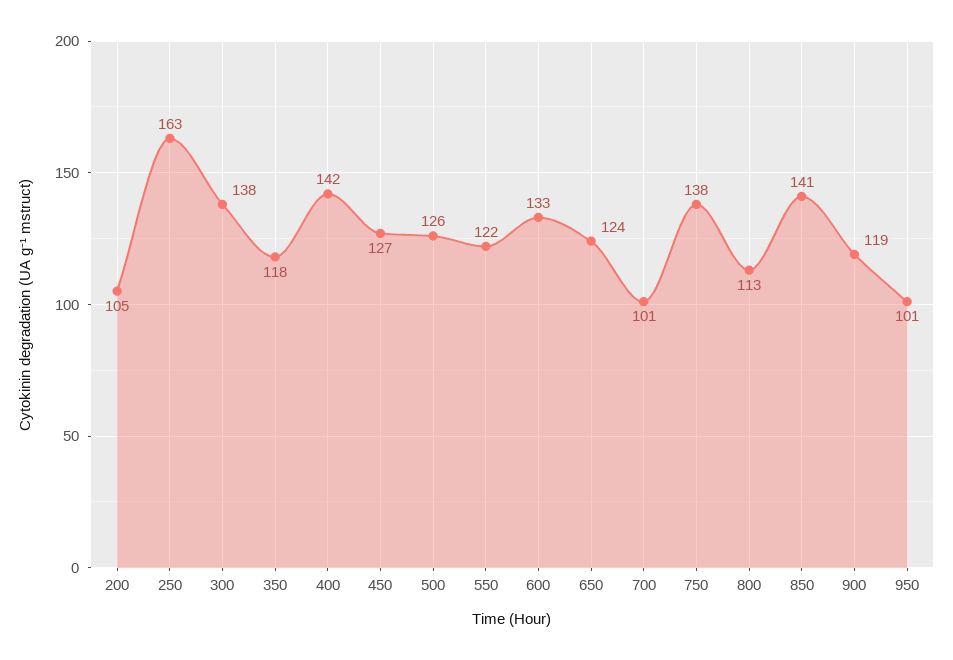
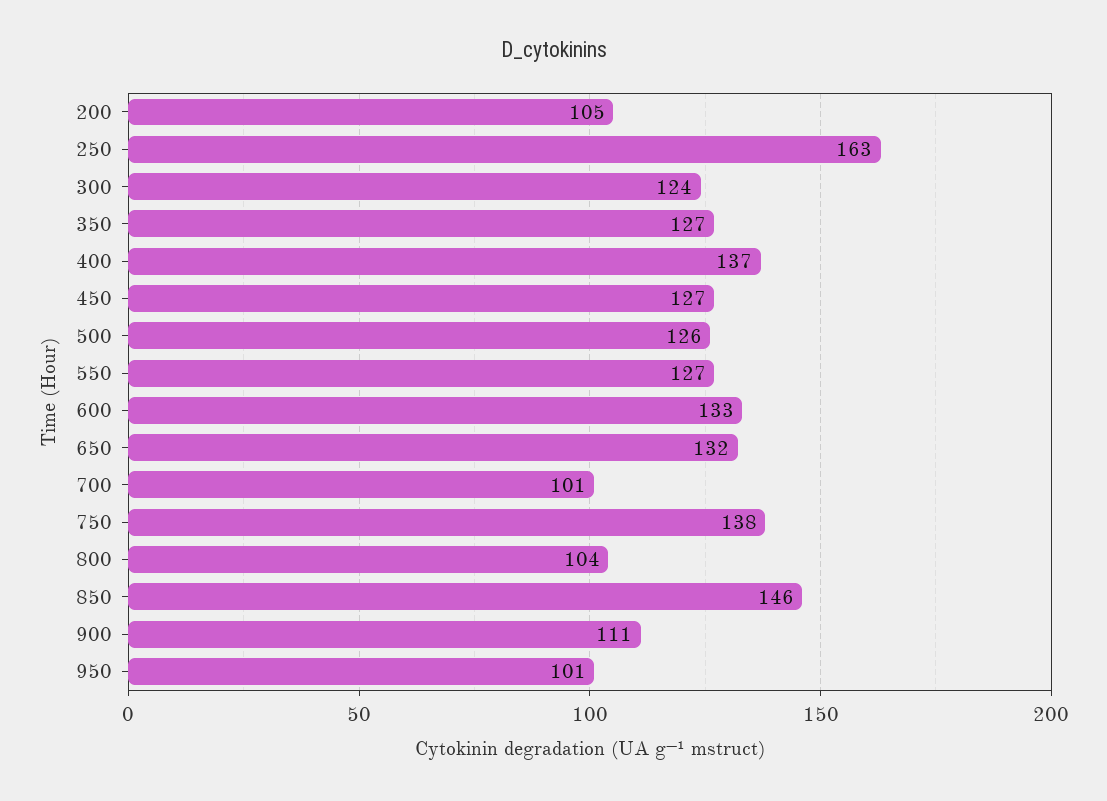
300: 138 -> 124
350: 118 -> 127
400: 142 -> 137
550: 122 -> 127
650: 124 -> 132
800: 113 -> 104
850: 141 -> 146
900: 119 -> 111

